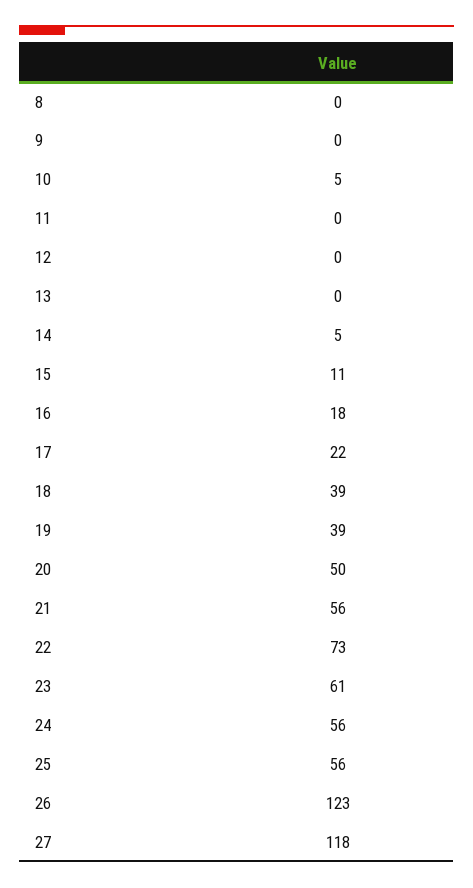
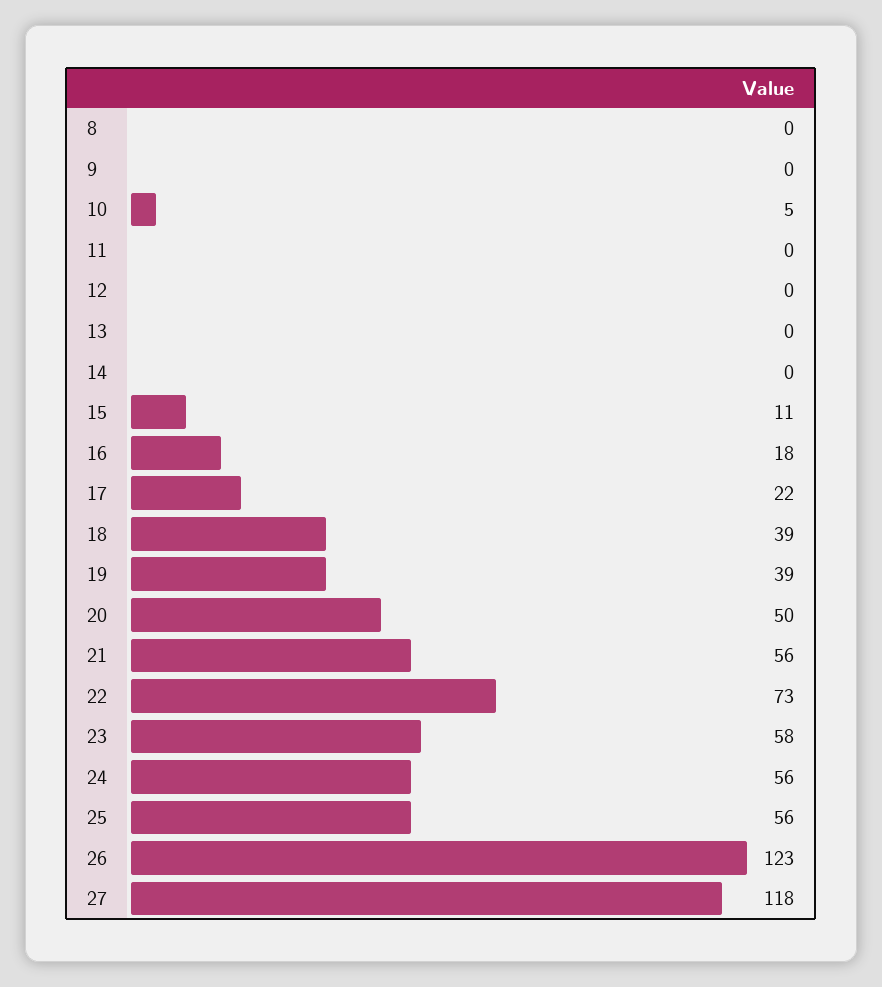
14: 5 -> 0
23: 61 -> 58

